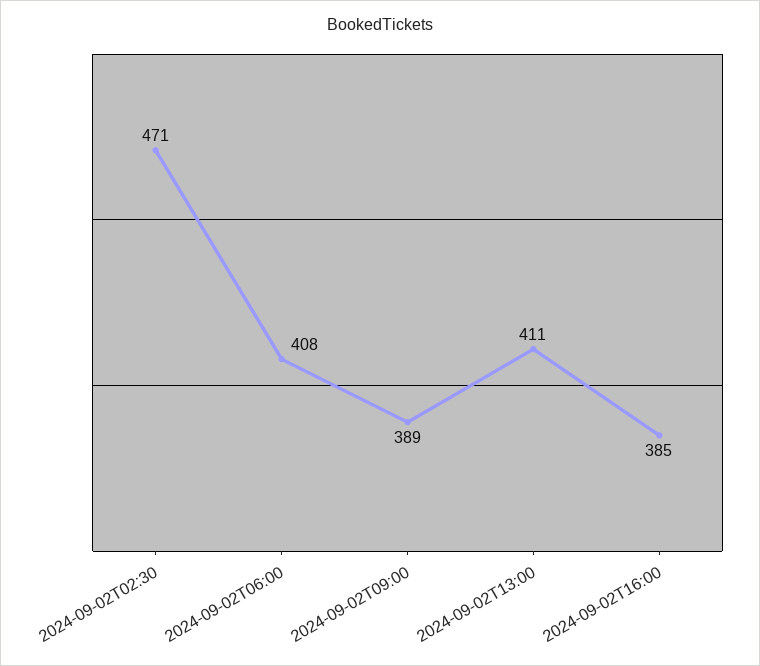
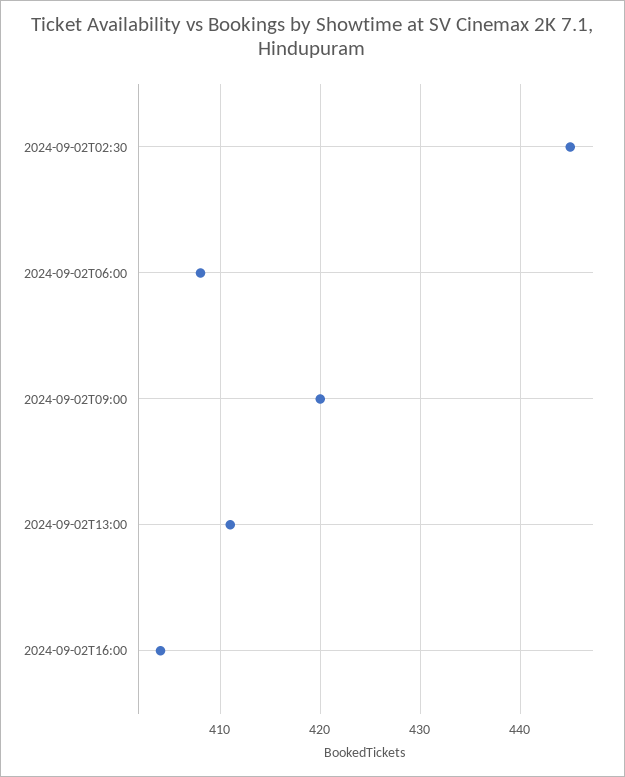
2024-09-02T02:30: 471 -> 445
2024-09-02T09:00: 389 -> 420
2024-09-02T16:00: 385 -> 404

